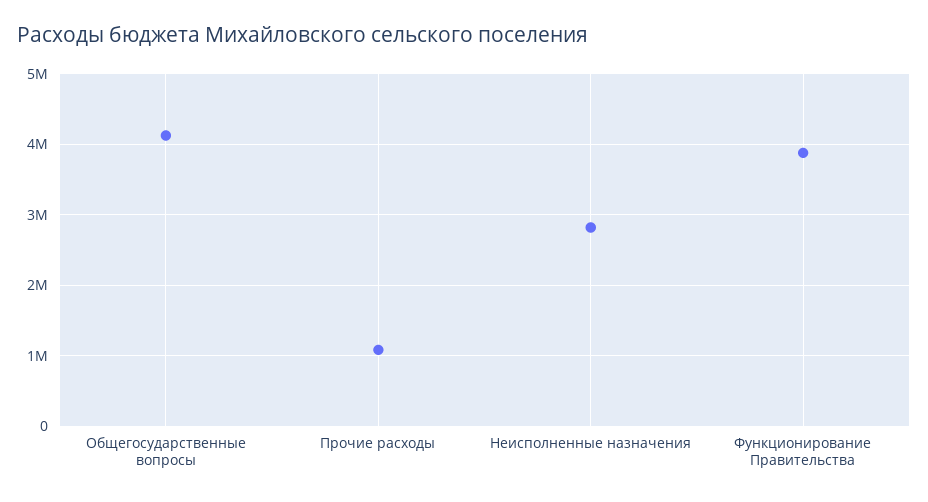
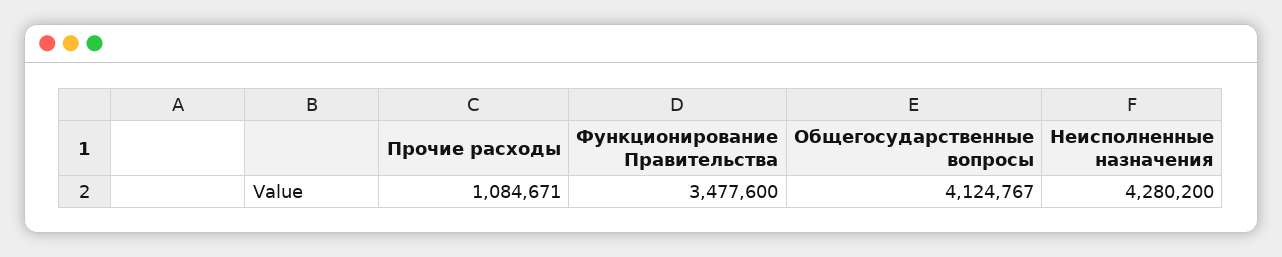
Неисполненные назначения: 2800000 -> 4280200
Функционирование Правительства: 3900000 -> 3477600

